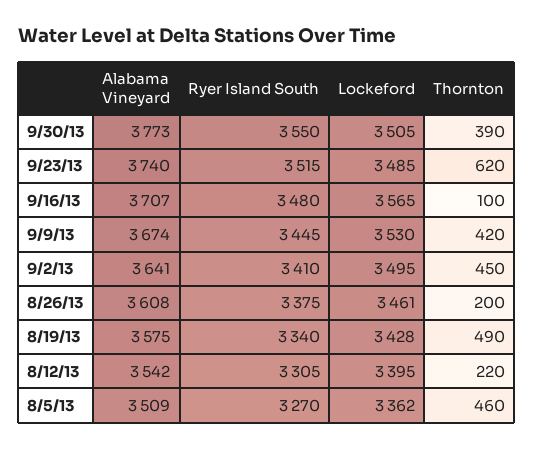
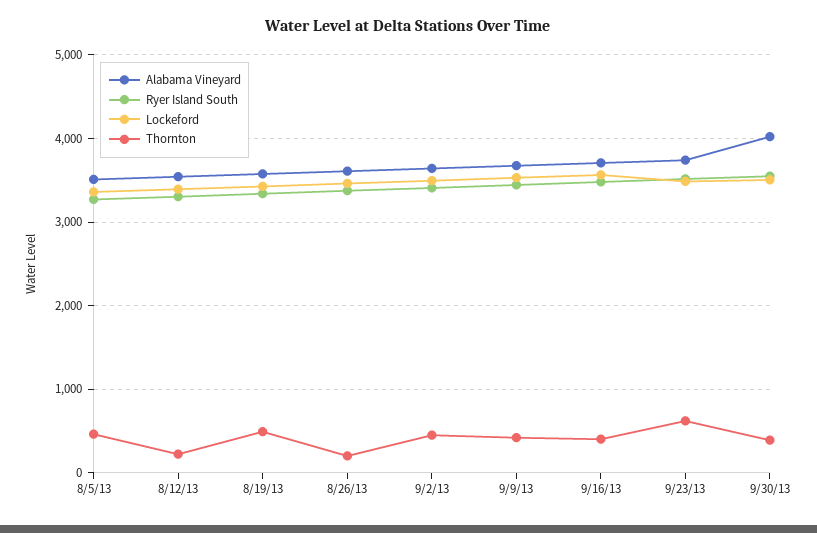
Alabama Vineyard, 9/30/13: 3773 -> 4000
Thornton, 9/16/13: 100 -> 400

